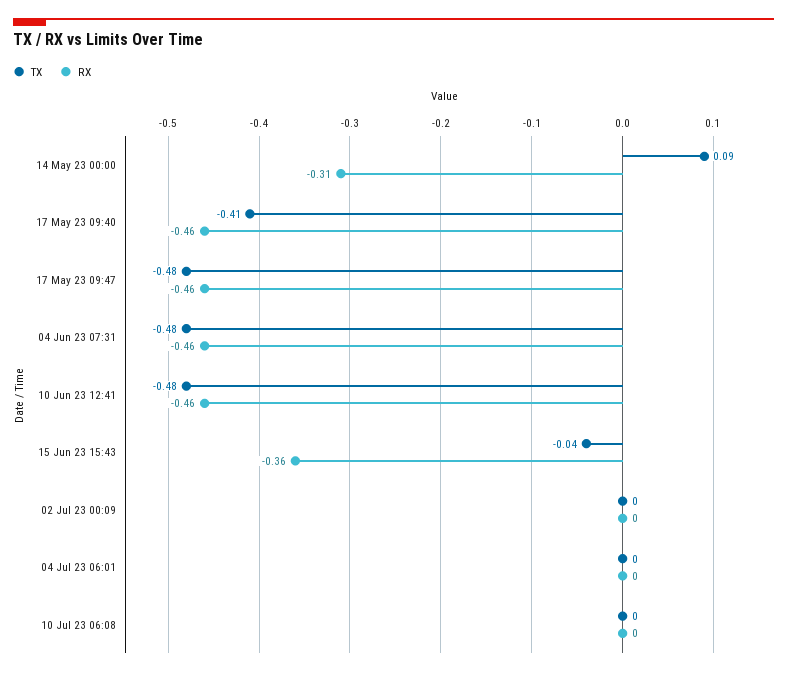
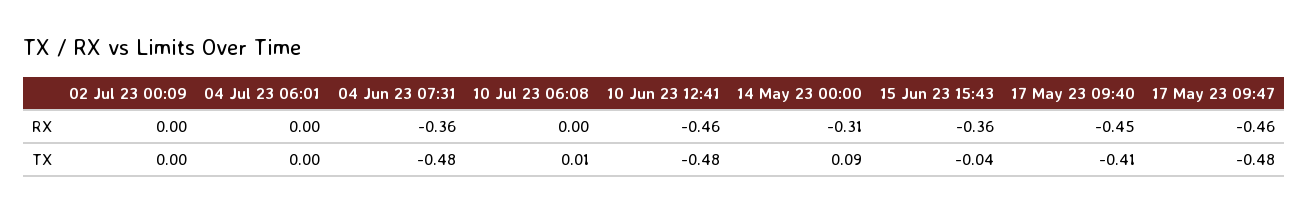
RX, 17 May 23 09:40: -0.46 -> -0.45
RX, 04 Jun 23 07:31: -0.46 -> -0.36
TX, 10 Jul 23 06:08: 0 -> 0.01

